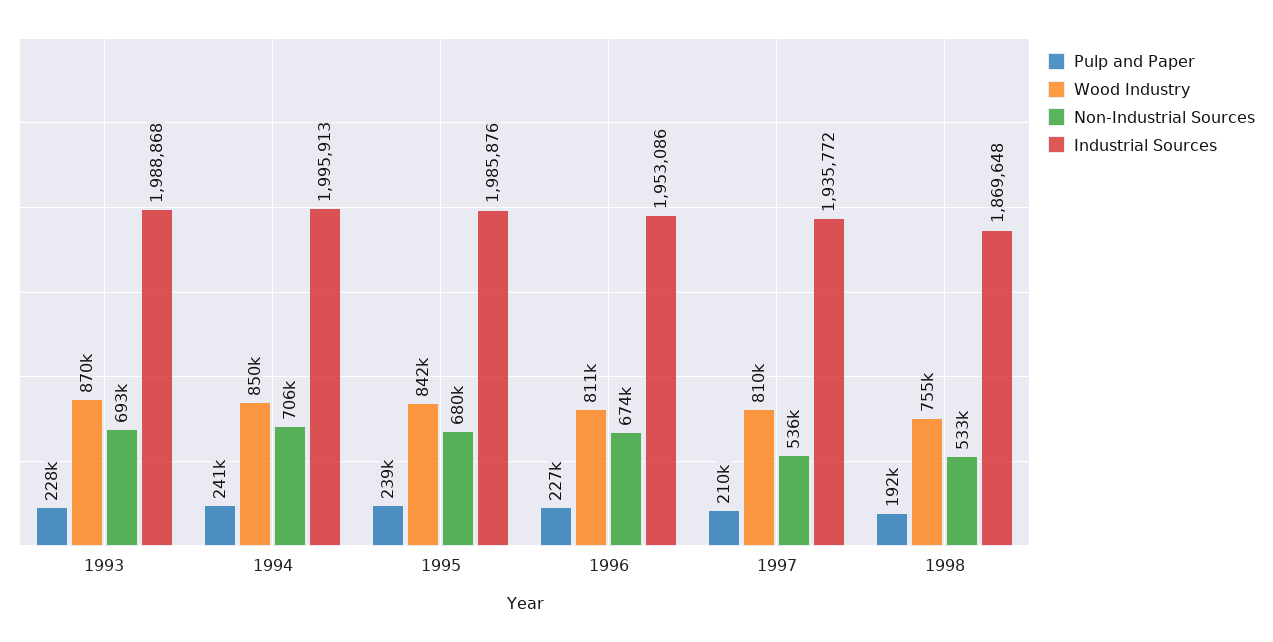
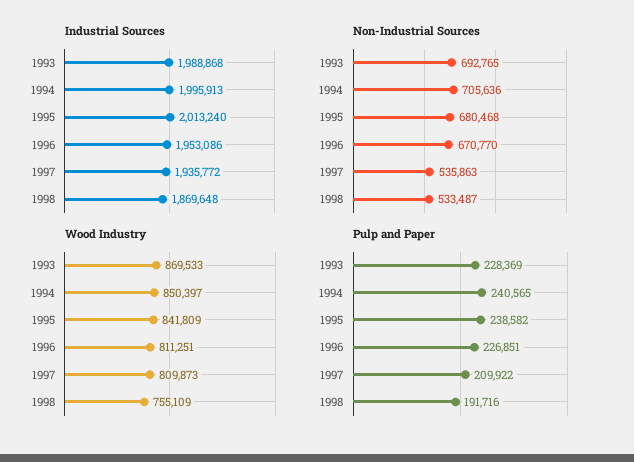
Industrial Sources, 1995: 1985876 -> 2013240
Non-Industrial Sources, 1996: 674000 -> 670770

